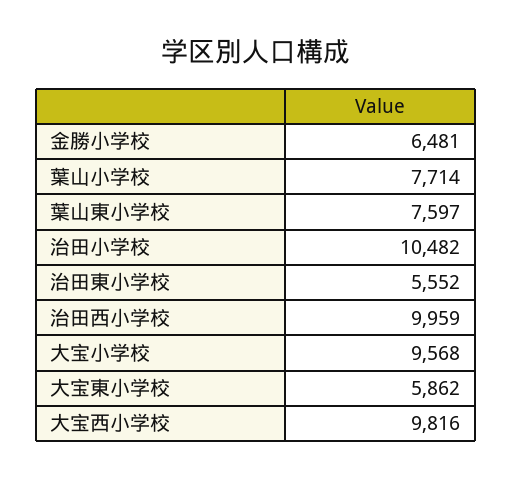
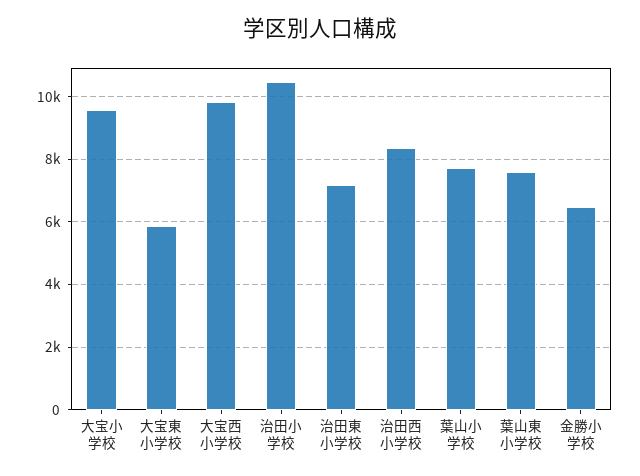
治田東小学校: 5552 -> 7200
治田西小学校: 9959 -> 8400

